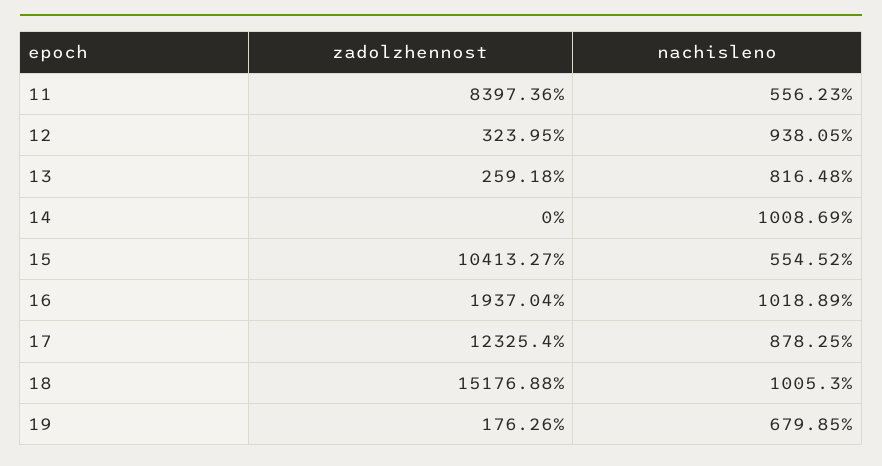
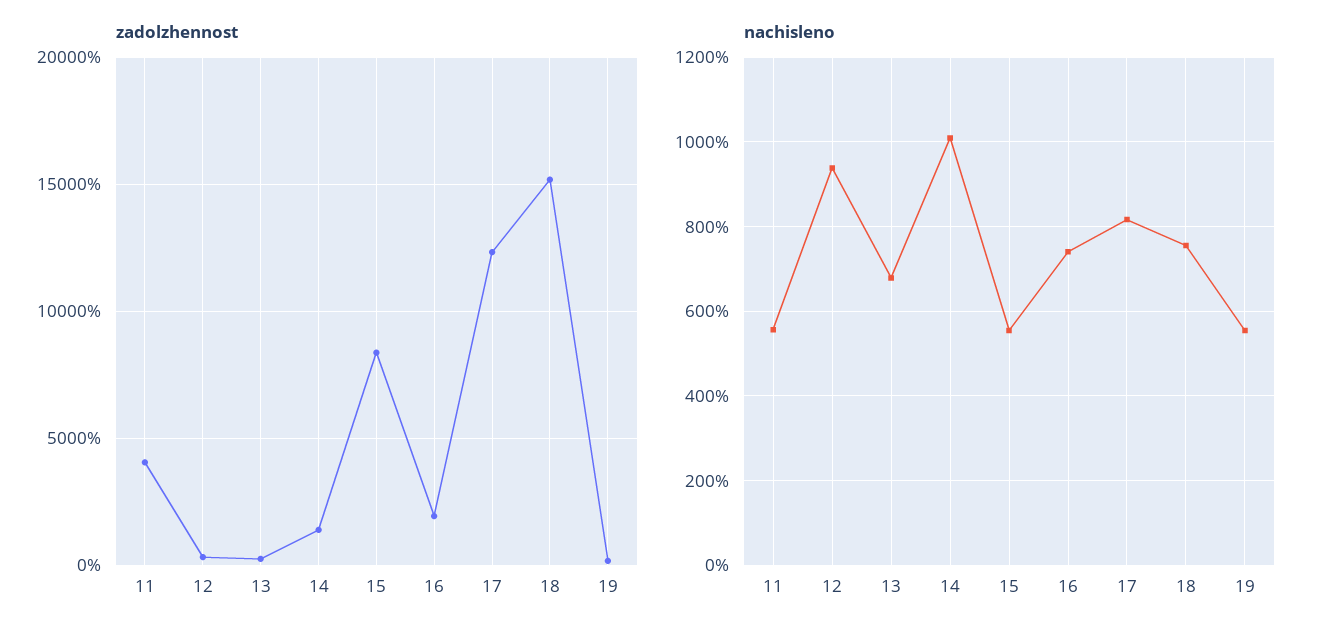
zadolzhennost, 11: 8397.36 -> 4000
nachisleno, 13: 816.48 -> 680
zadolzhennost, 14: 0 -> 1500
zadolzhennost, 15: 10413.27 -> 8500
nachisleno, 16: 1018.89 -> 740
nachisleno, 17: 878.25 -> 820
nachisleno, 18: 1005.3 -> 760
nachisleno, 19: 679.85 -> 560

